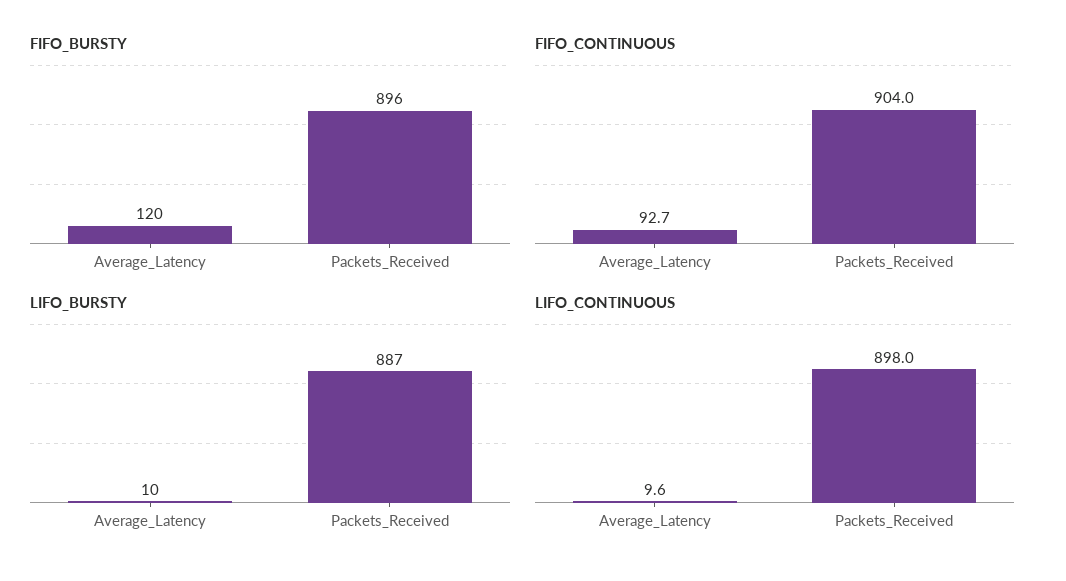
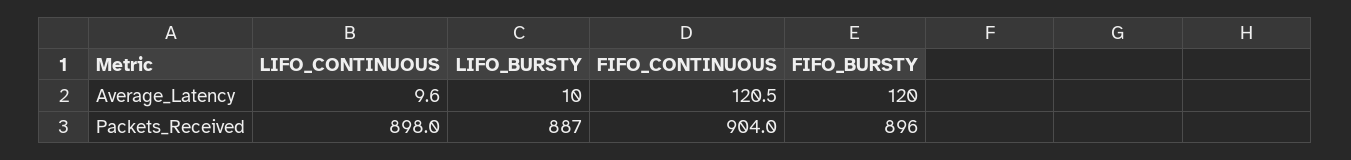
FIFO_CONTINUOUS, Average_Latency: 92.7 -> 120.5

